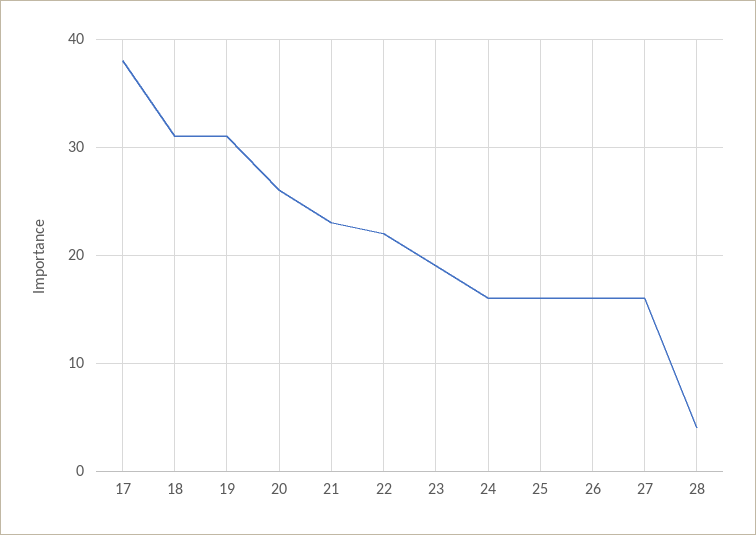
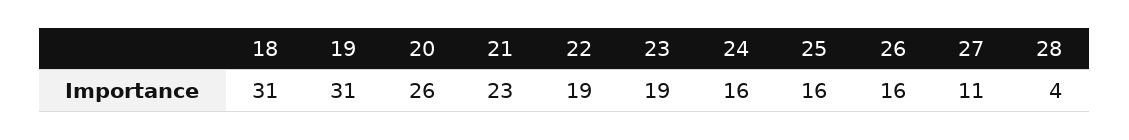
17: 38 -> none
22: 22 -> 19
27: 16 -> 11

